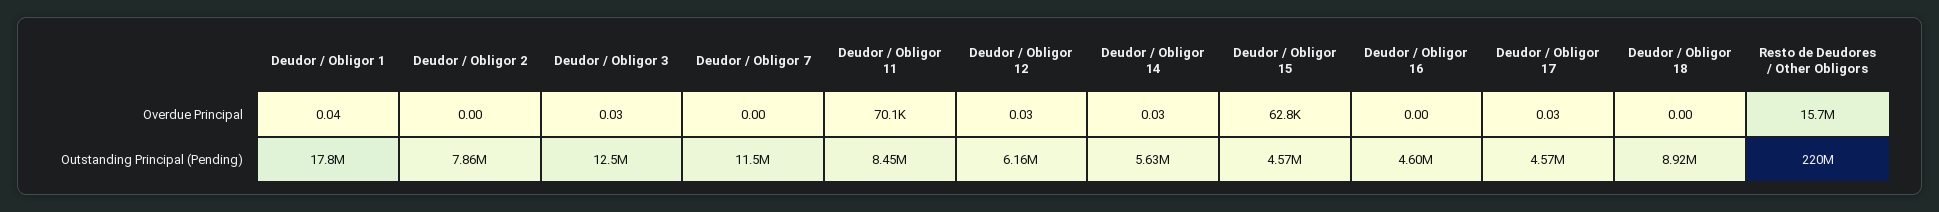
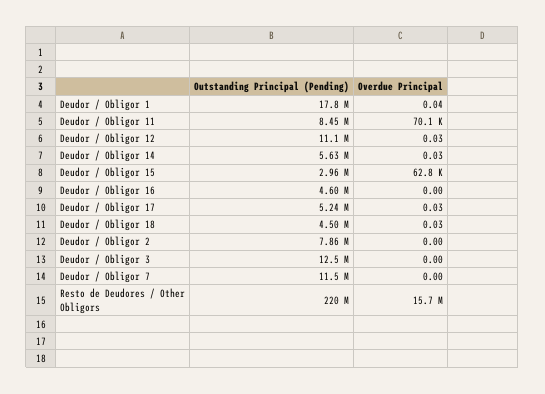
Deudor / Obligor 3, Overdue Principal: 0.03 -> 0
Deudor / Obligor 18, Overdue Principal: 0 -> 0.03
Deudor / Obligor 12, Outstanding Principal (Pending): 6160000 -> 11100000
Deudor / Obligor 15, Outstanding Principal (Pending): 4570000 -> 2960000
Deudor / Obligor 17, Outstanding Principal (Pending): 4570000 -> 5240000
Deudor / Obligor 18, Outstanding Principal (Pending): 8920000 -> 4500000

